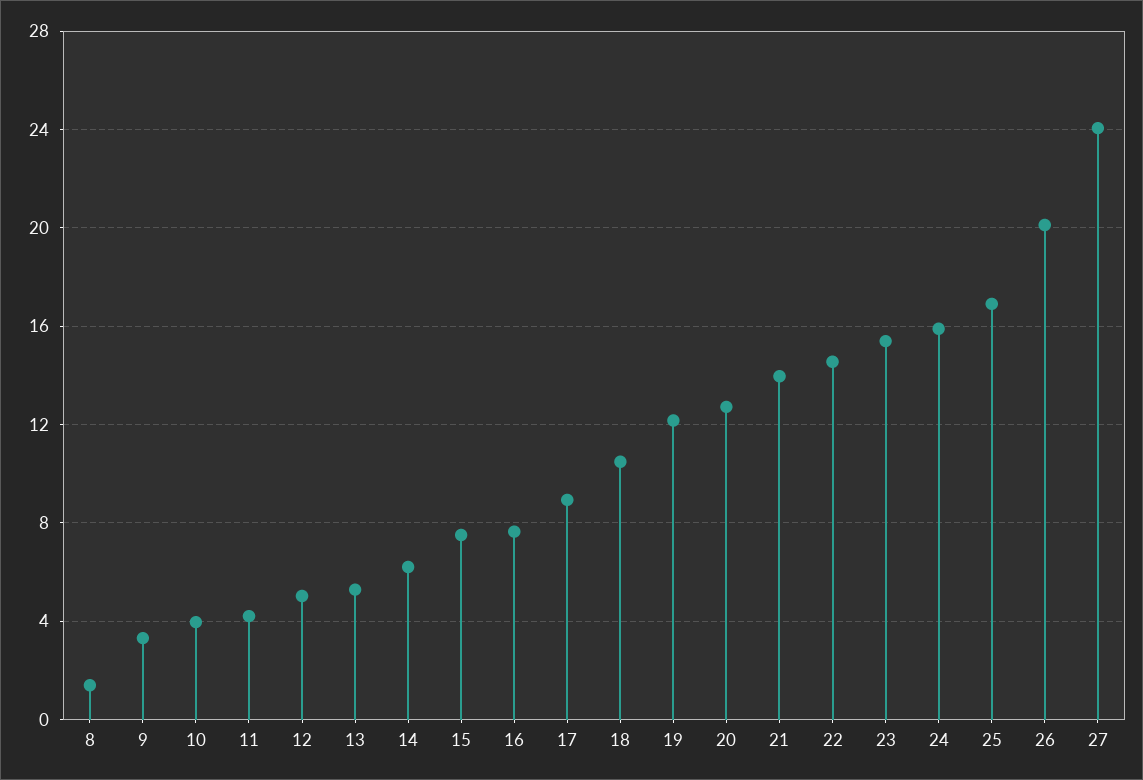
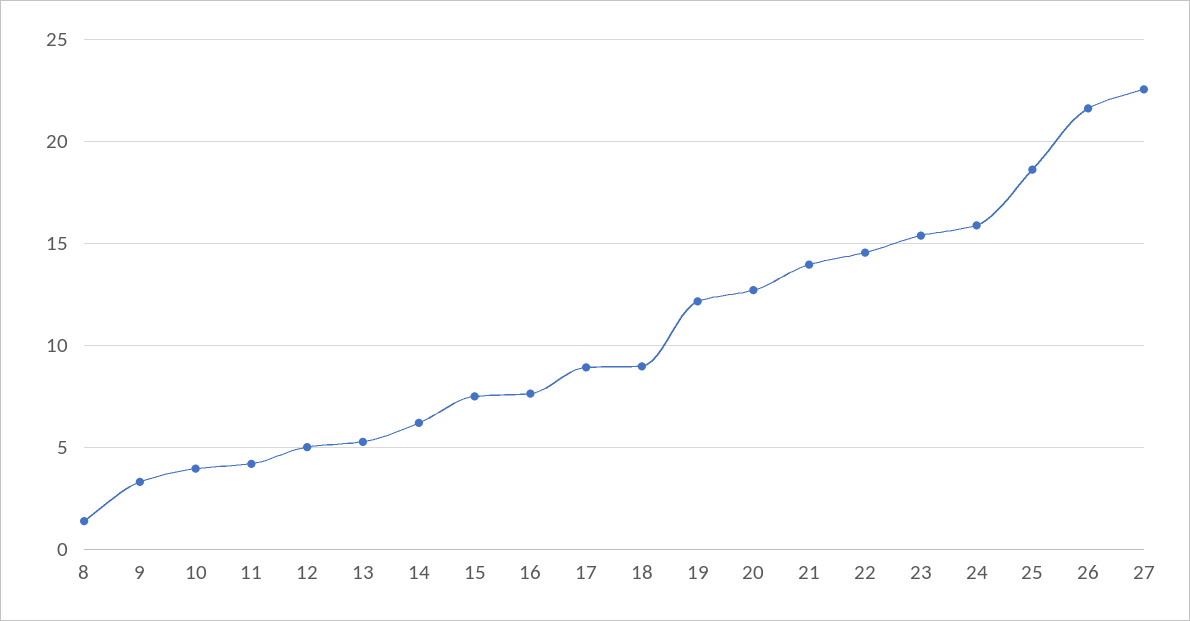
18: 10.5 -> 9
25: 17 -> 18.5
26: 20 -> 21.5
27: 24 -> 22.5

